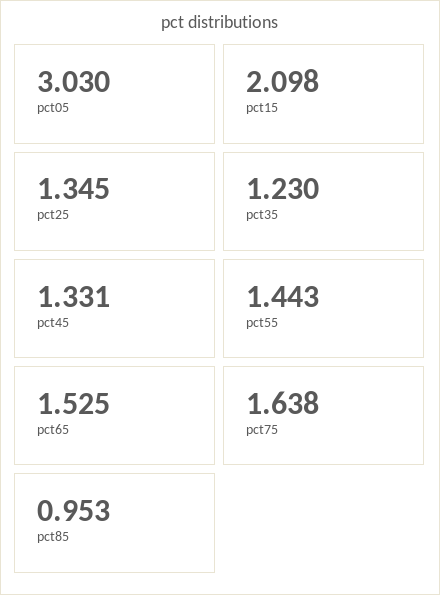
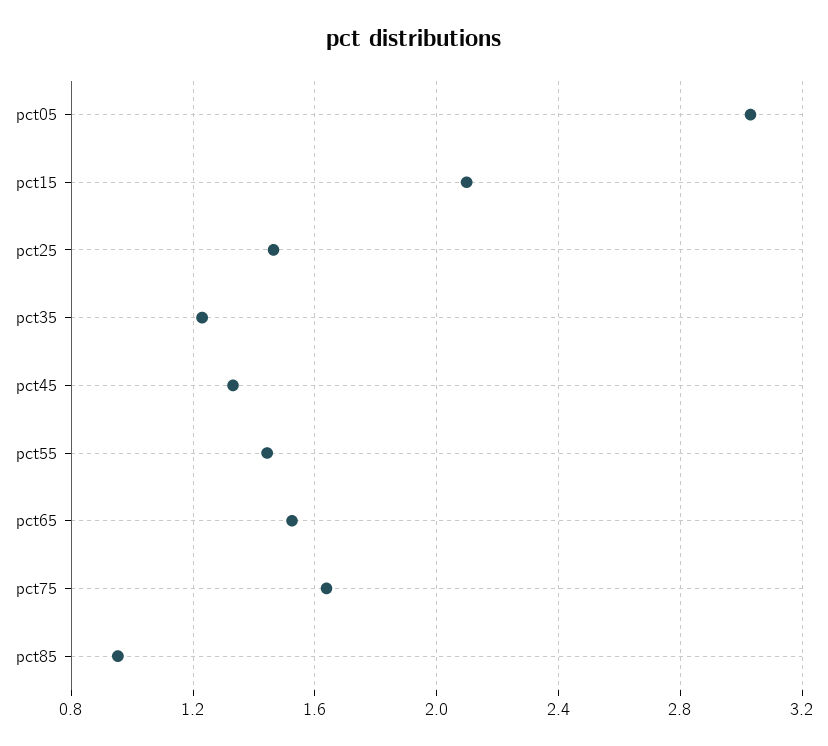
pct25: 1.345 -> 1.45

